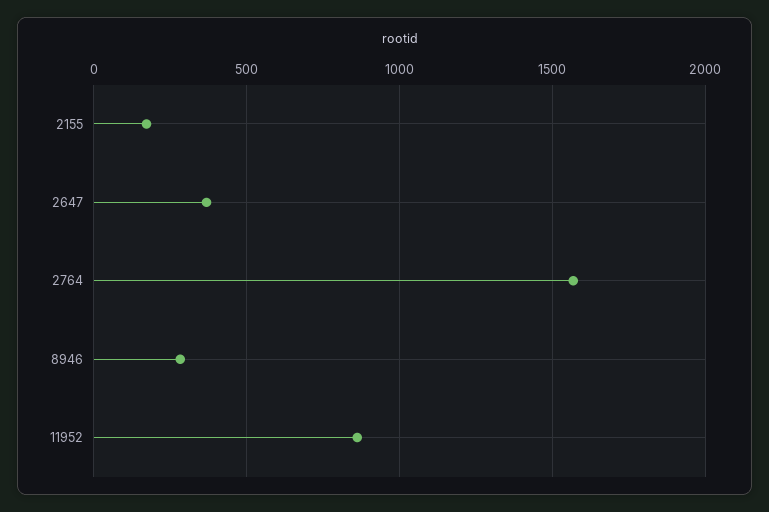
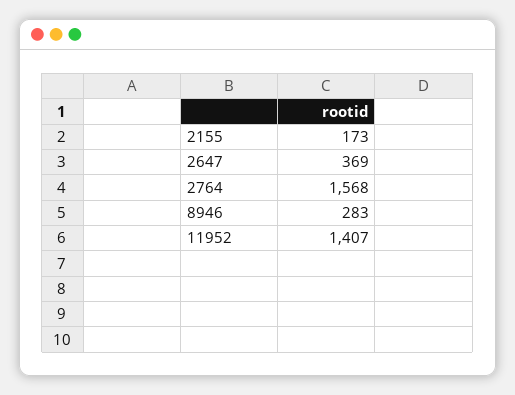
11952: 850 -> 1407

